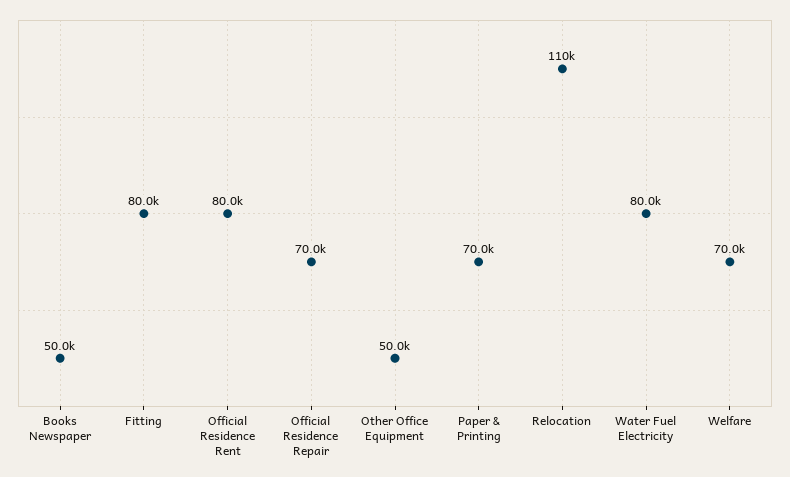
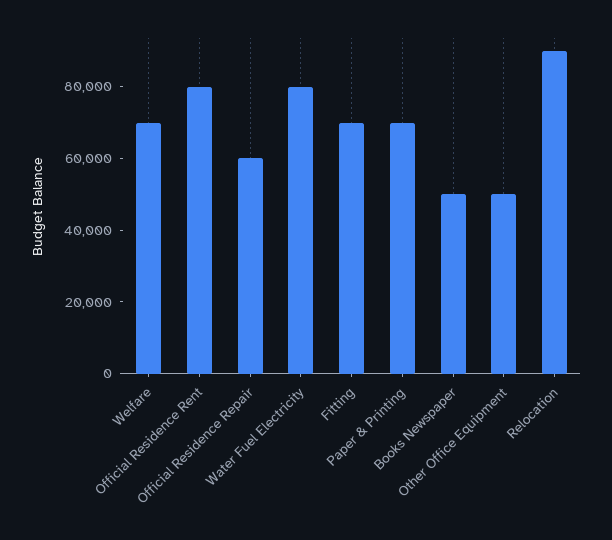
Fitting: 80000 -> 70000
Official Residence Repair: 70000 -> 60000
Relocation: 110000 -> 90000

